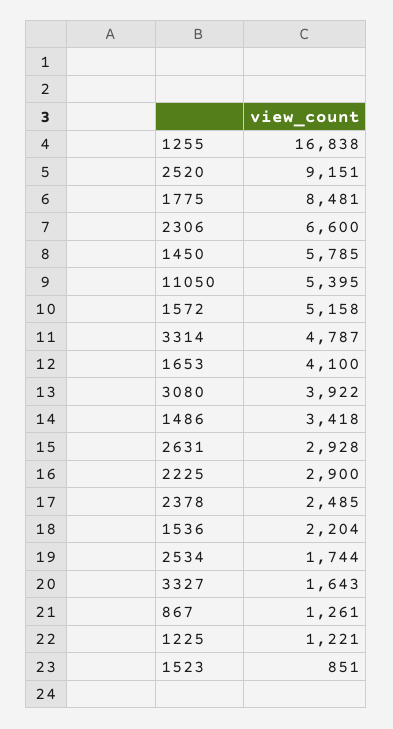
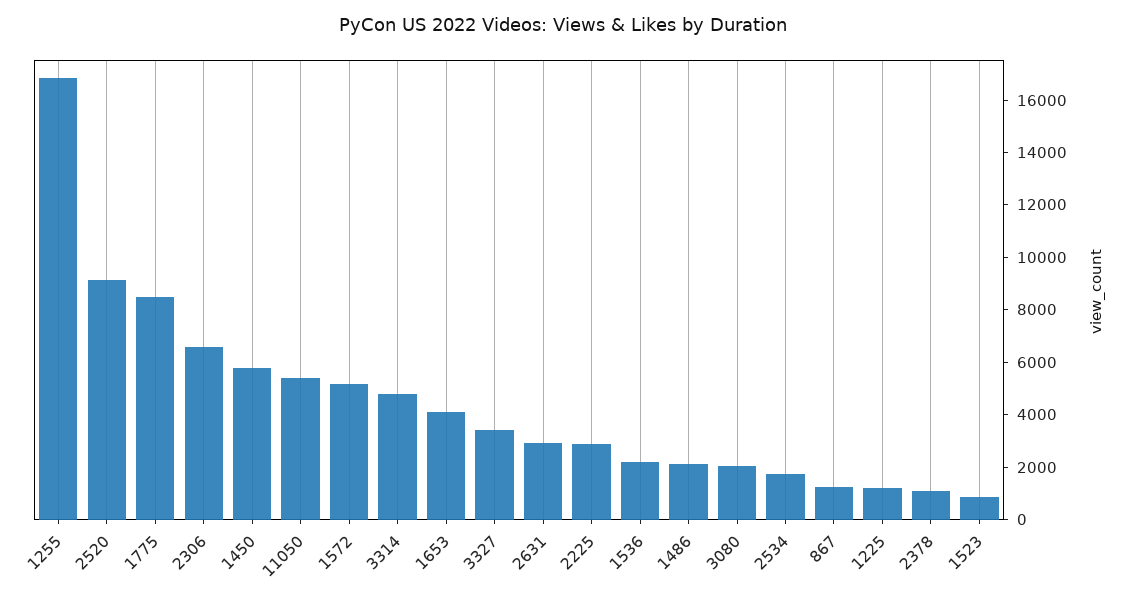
3080: 3922 -> 2000
1486: 3418 -> 2000
2378: 2485 -> 1000
3327: 1643 -> 3500

